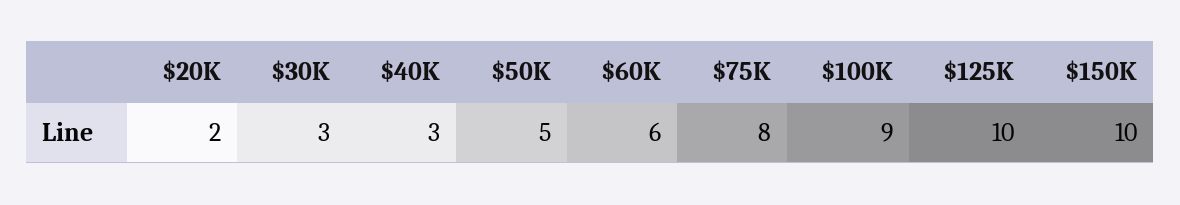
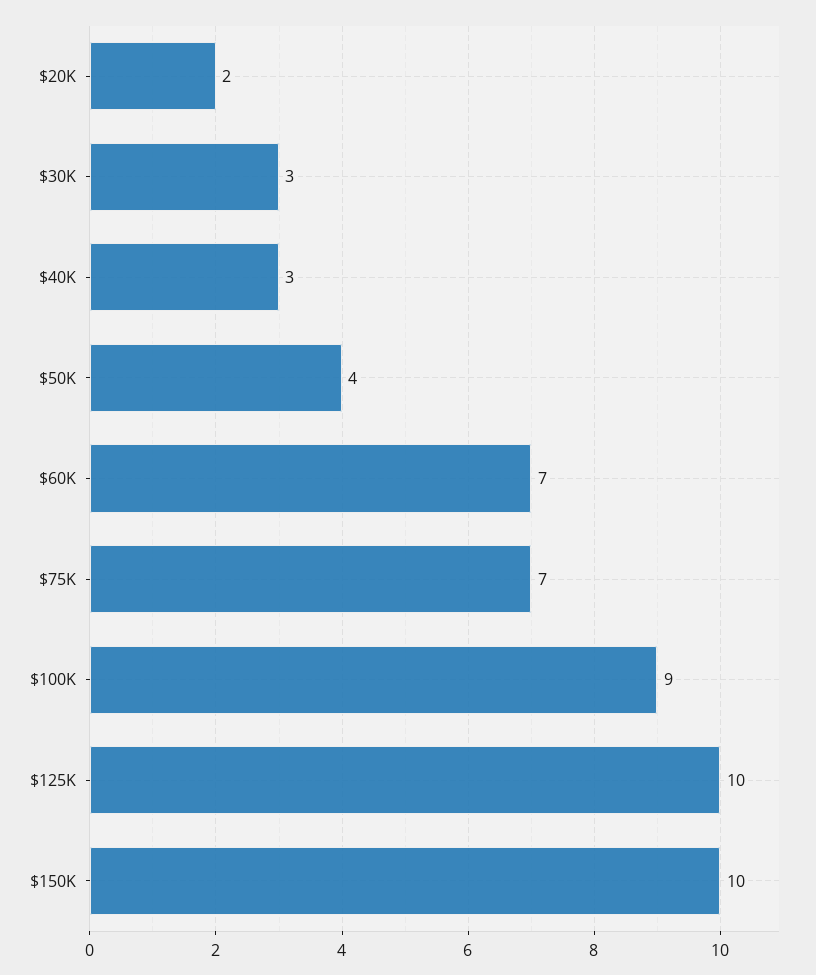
$50K: 5 -> 4
$60K: 6 -> 7
$75K: 8 -> 7

